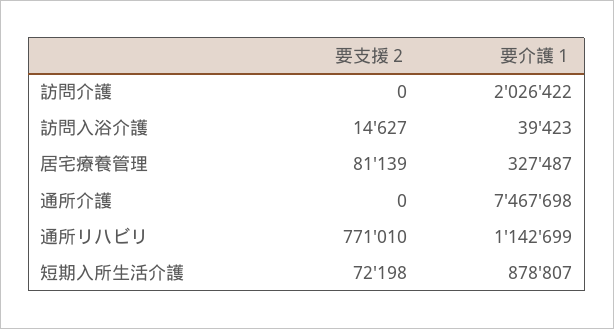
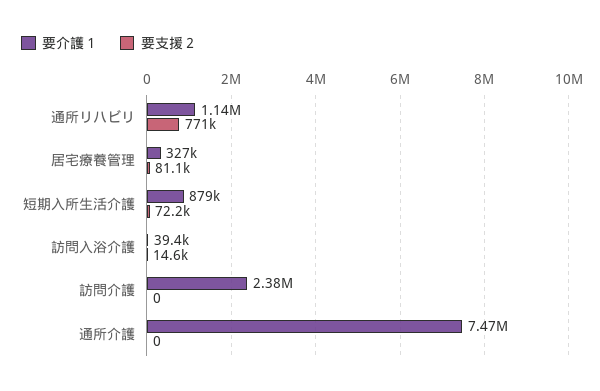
要介護１, 訪問介護: 2026422 -> 2380000

